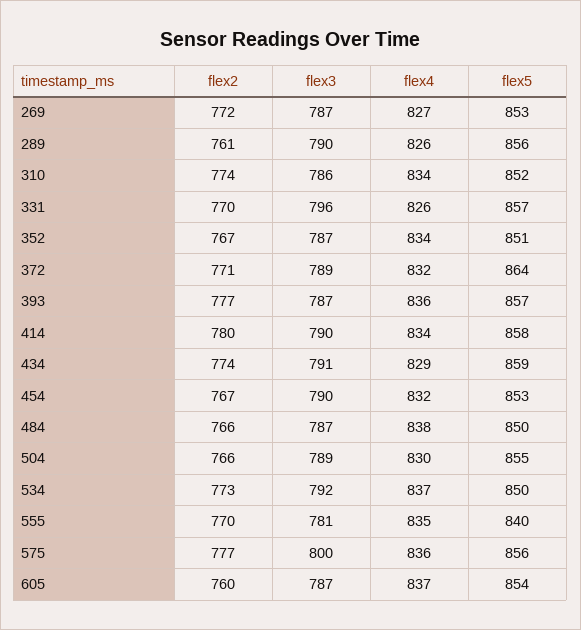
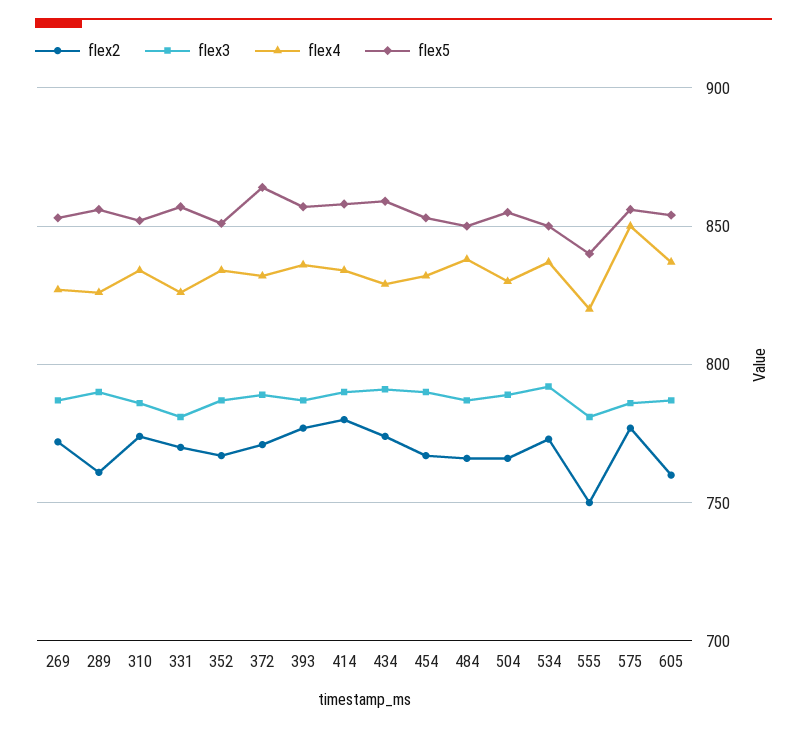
flex3, 331: 796 -> 780
flex2, 555: 770 -> 750
flex4, 555: 835 -> 820
flex3, 575: 800 -> 785
flex4, 575: 836 -> 850

